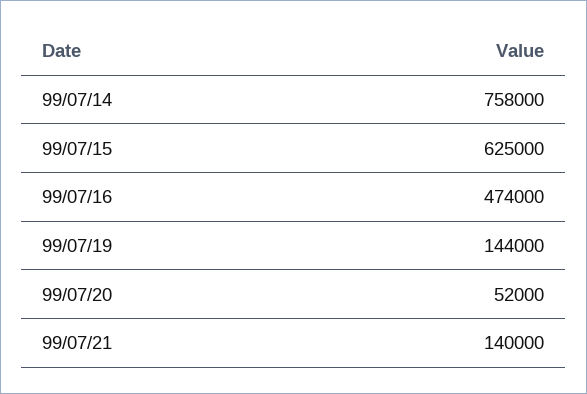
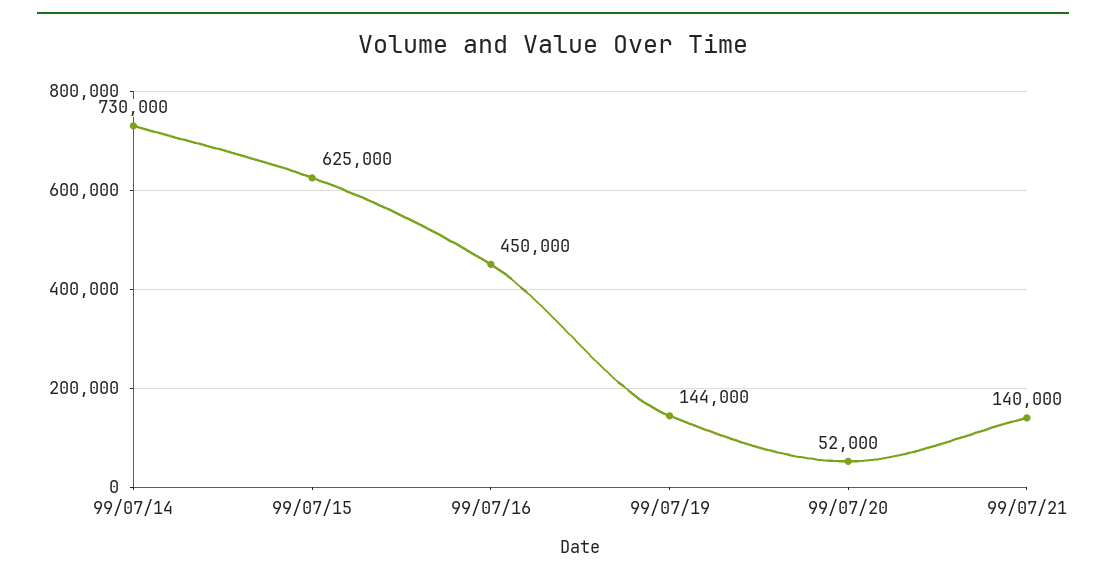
99/07/14: 758000 -> 730000
99/07/16: 474000 -> 450000

